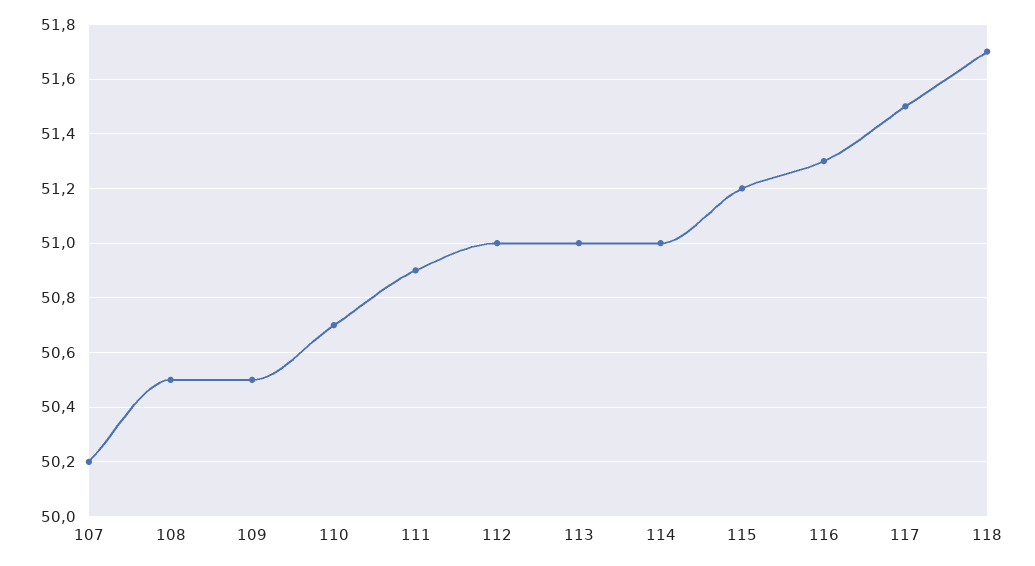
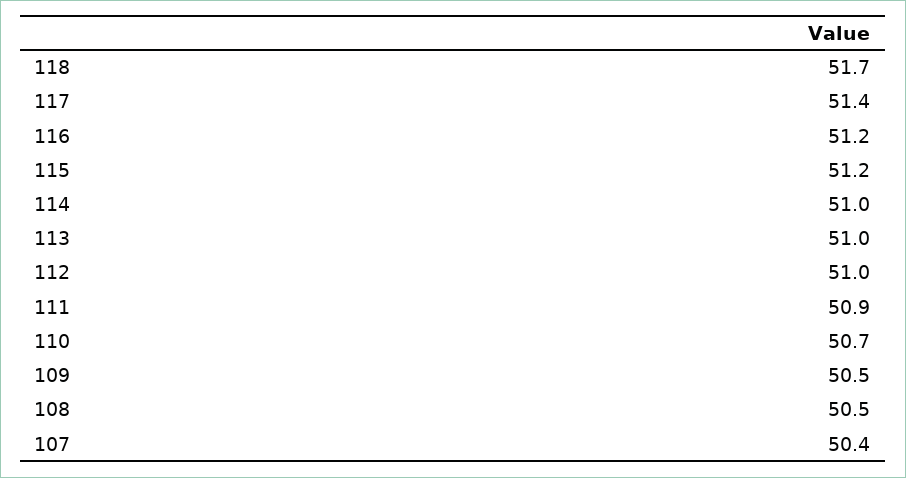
107: 50.2 -> 50.4
116: 51.3 -> 51.2
117: 51.5 -> 51.4

